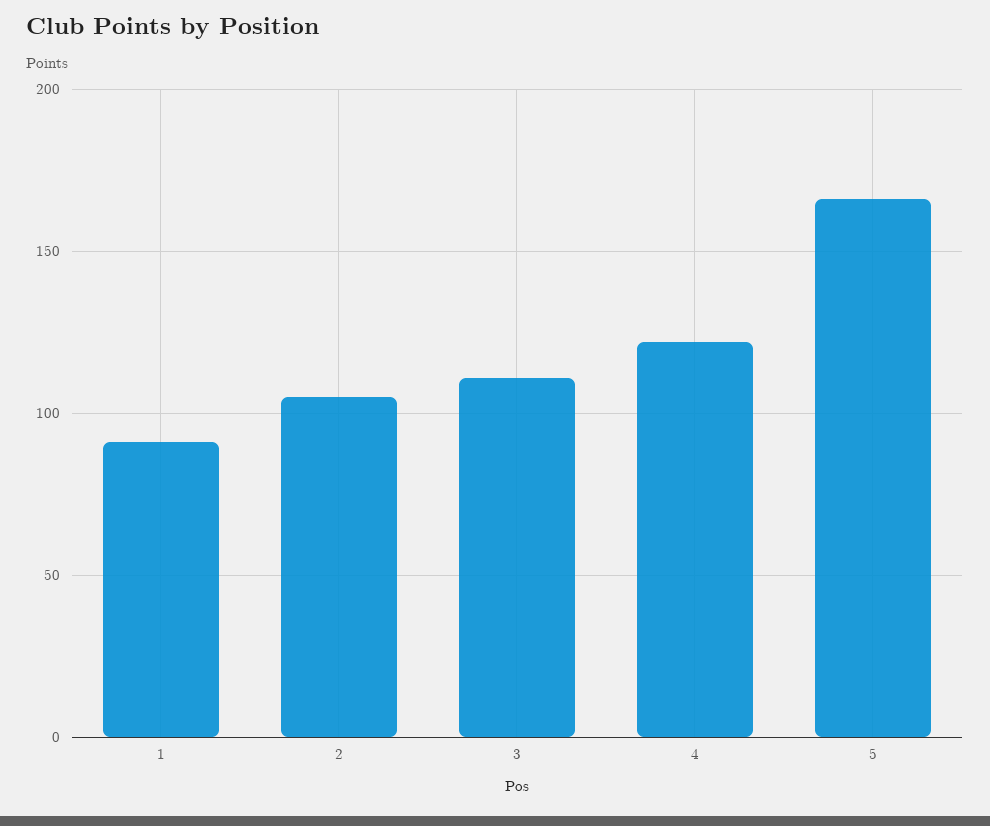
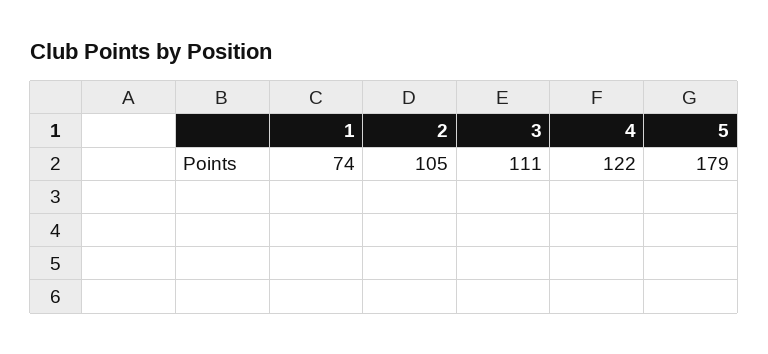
1: 90 -> 74
5: 165 -> 179

